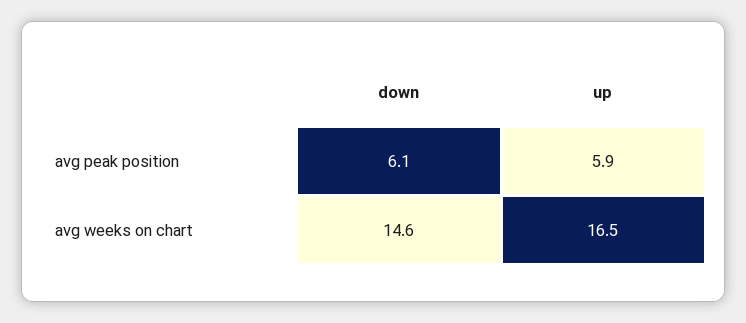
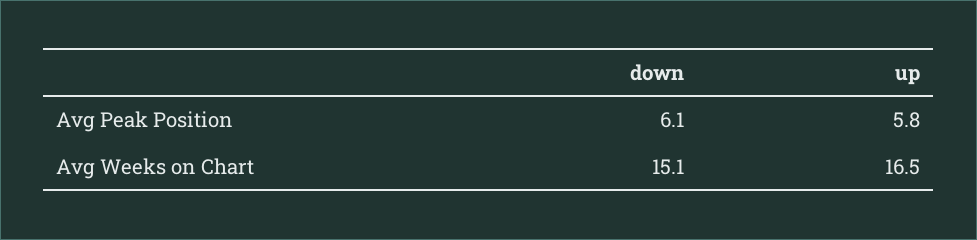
up, avg peak position: 5.9 -> 5.8
down, avg weeks on chart: 14.6 -> 15.1

